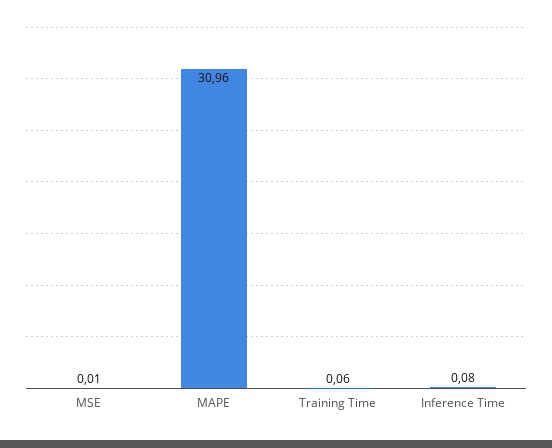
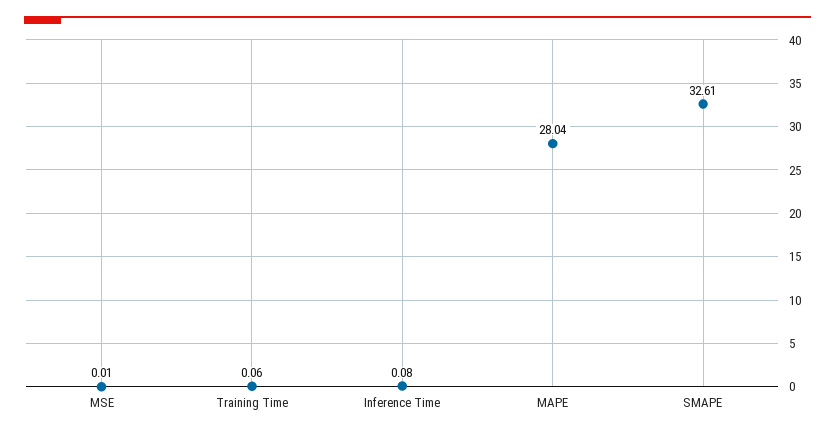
MAPE: 30.96 -> 28.04
SMAPE: none -> 32.61

